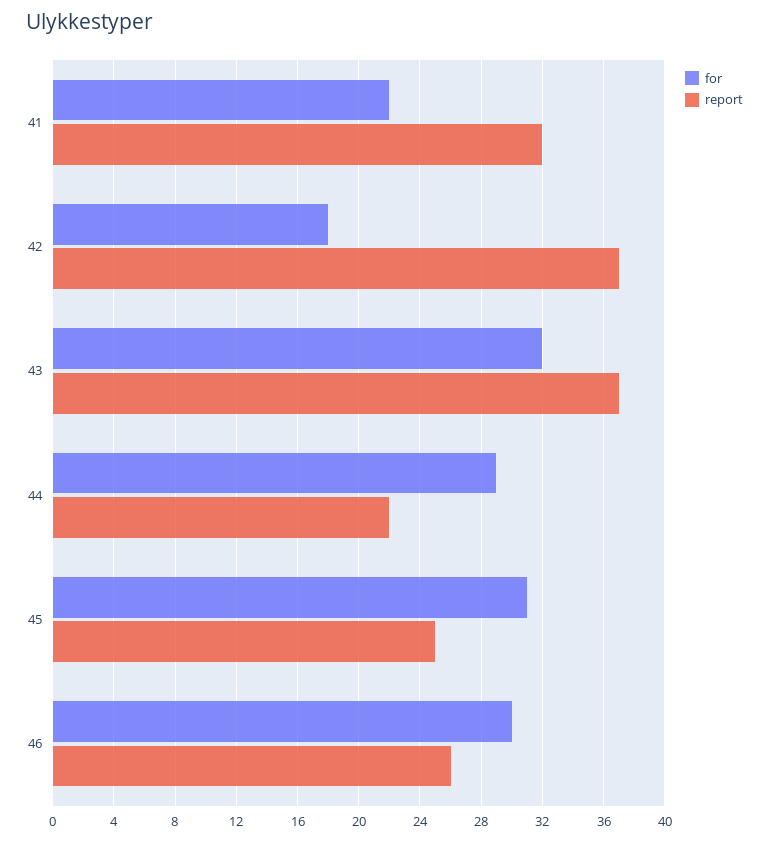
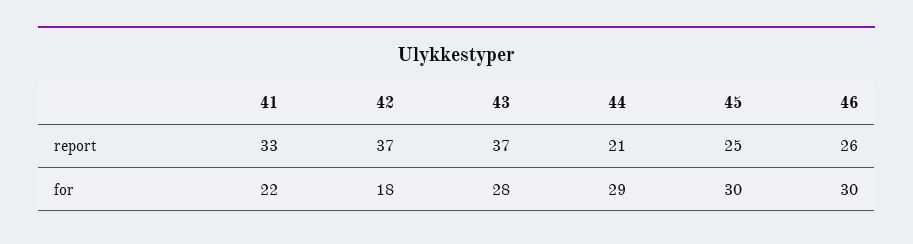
report, 41: 32 -> 33
for, 43: 32 -> 28
report, 44: 22 -> 21
for, 45: 31 -> 30

